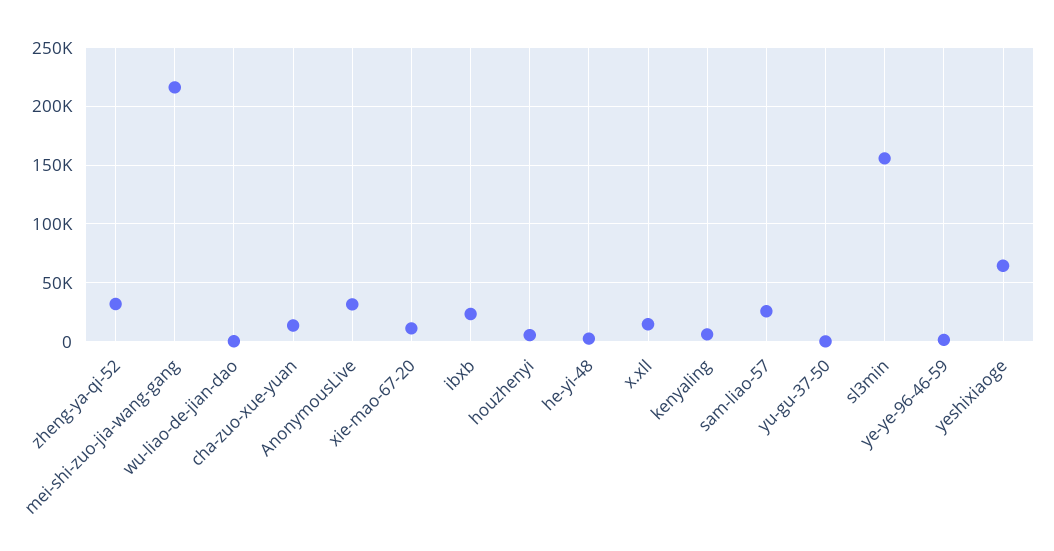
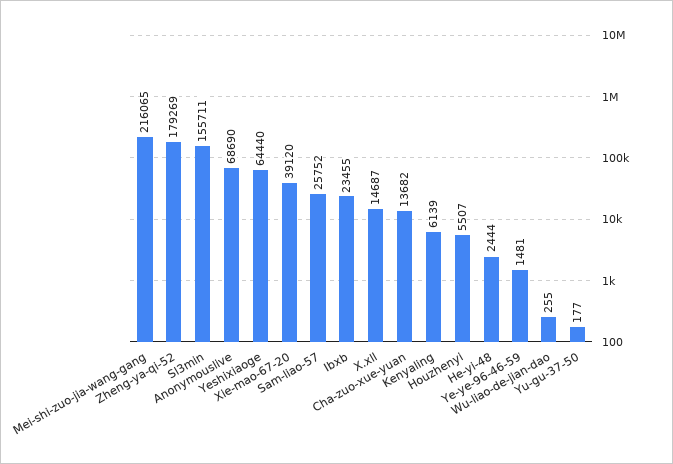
zheng-ya-qi-52: 30000 -> 179269
AnonymousLive: 30000 -> 68690
xie-mao-67-20: 10000 -> 39120

